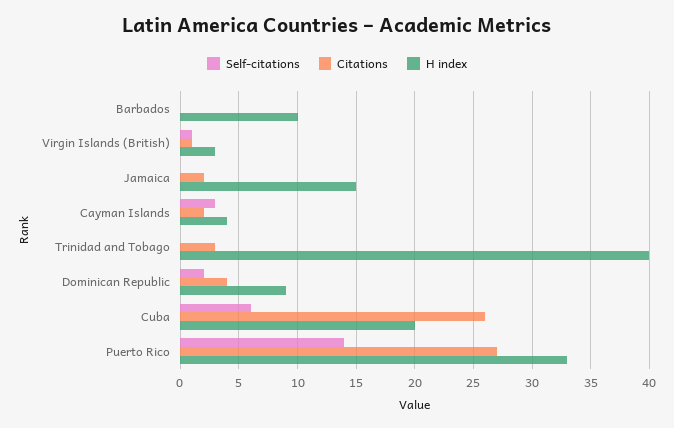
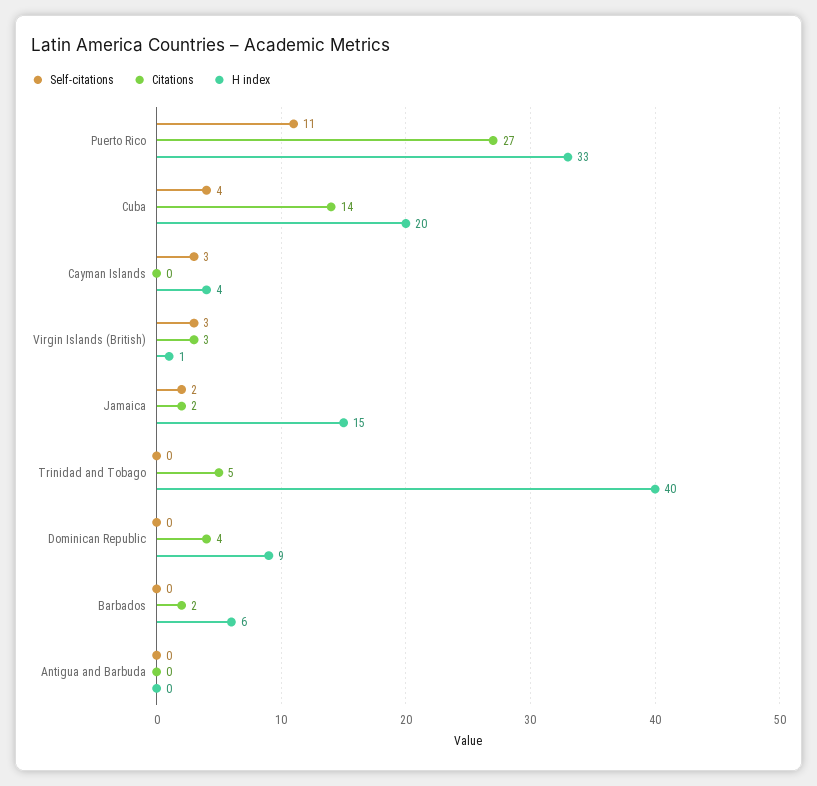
Citations, Barbados: 0 -> 2
H index, Barbados: 10 -> 6
Self-citations, Virgin Islands (British): 1 -> 3
Citations, Virgin Islands (British): 1 -> 3
H index, Virgin Islands (British): 3 -> 1
Self-citations, Jamaica: 0 -> 2
Citations, Cayman Islands: 2 -> 0
Citations, Trinidad and Tobago: 3 -> 5
Self-citations, Dominican Republic: 2 -> 0
Self-citations, Cuba: 6 -> 4
Citations, Cuba: 26 -> 14
Self-citations, Puerto Rico: 14 -> 11
Self-citations, Antigua and Barbuda: none -> 0
Citations, Antigua and Barbuda: none -> 0
H index, Antigua and Barbuda: none -> 0

